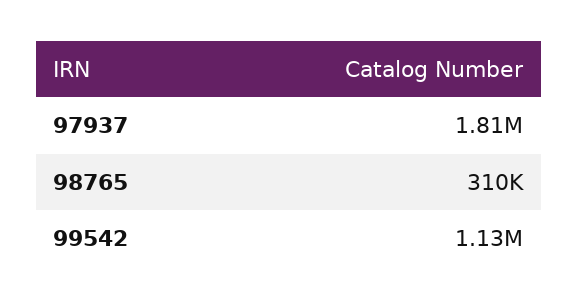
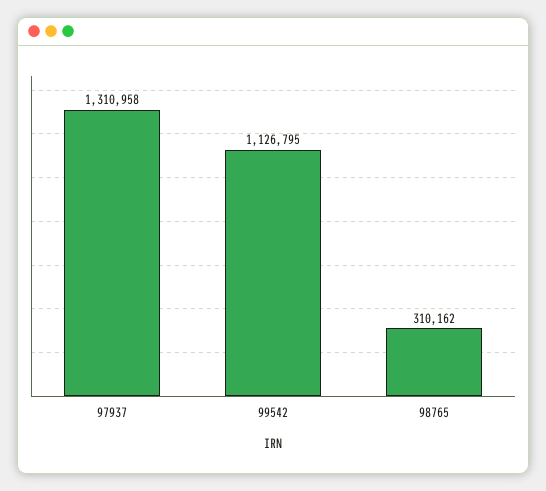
97937: 1810000 -> 1310958

